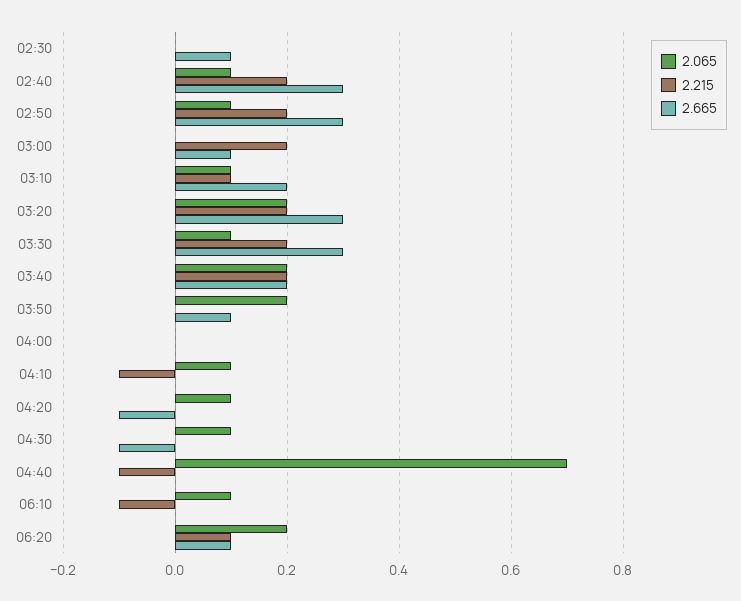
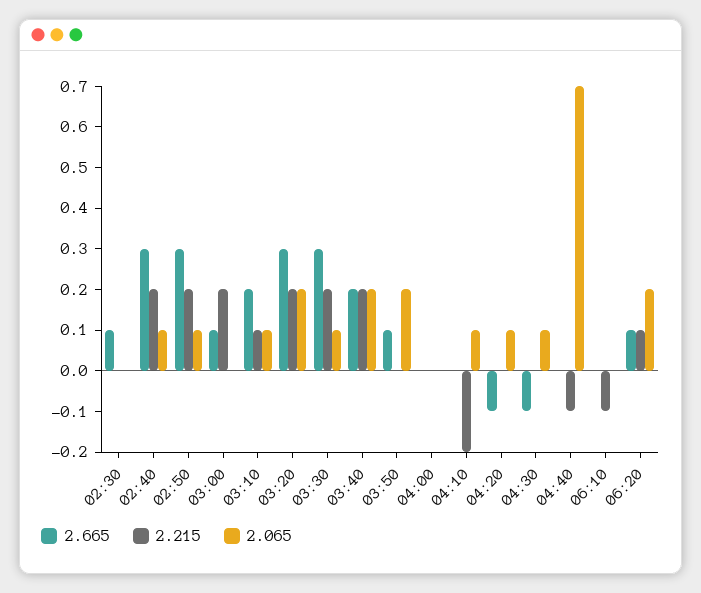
2.215, 04:10: -0.1 -> -0.2
2.065, 06:10: 0.1 -> 0

